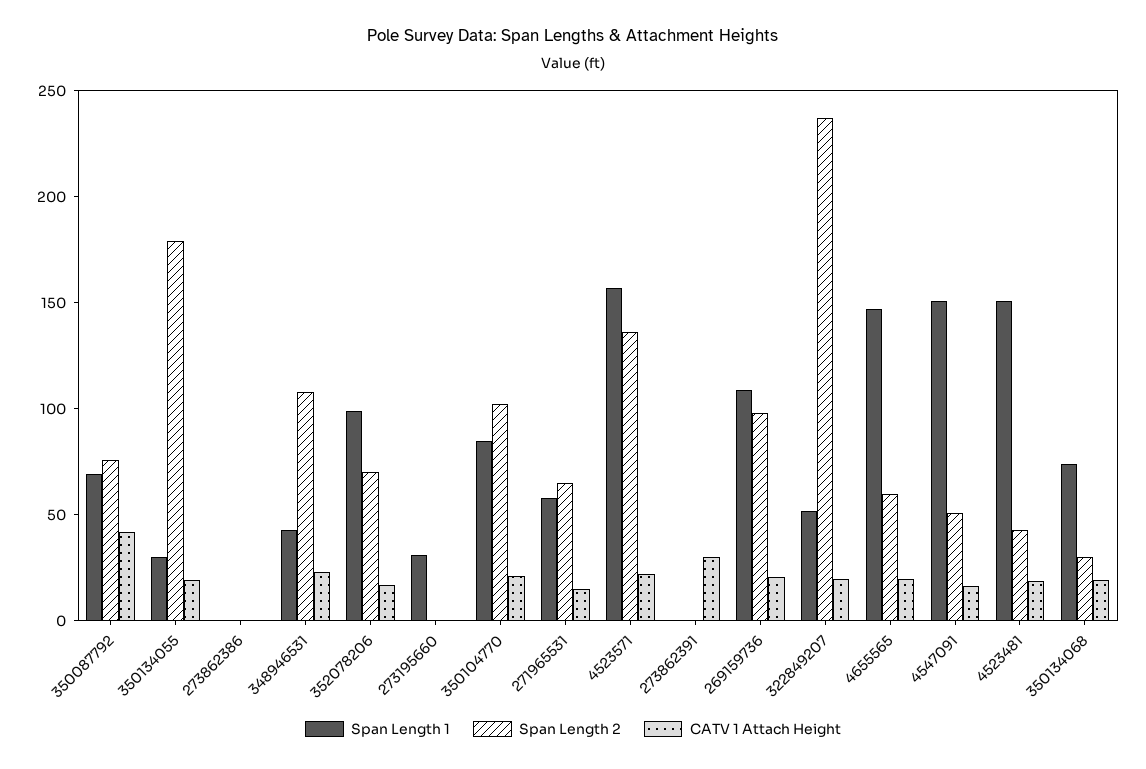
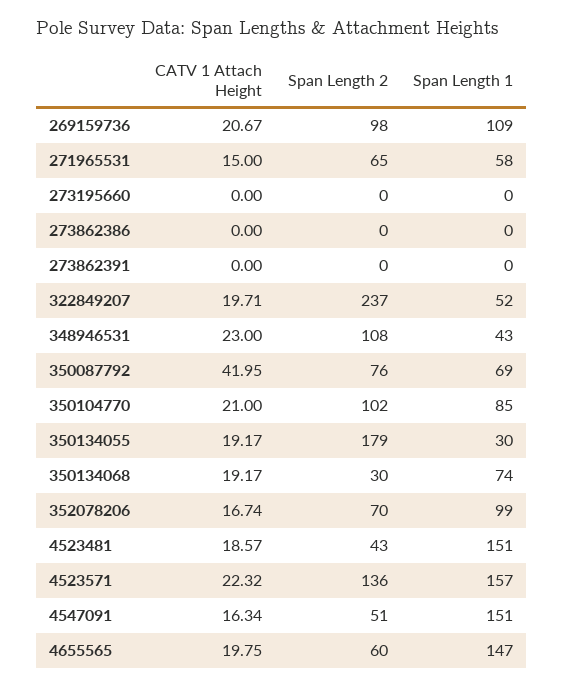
Span Length 1, 273195660: 30 -> 0
CATV 1 Attach Height, 273862391: 30 -> 0

